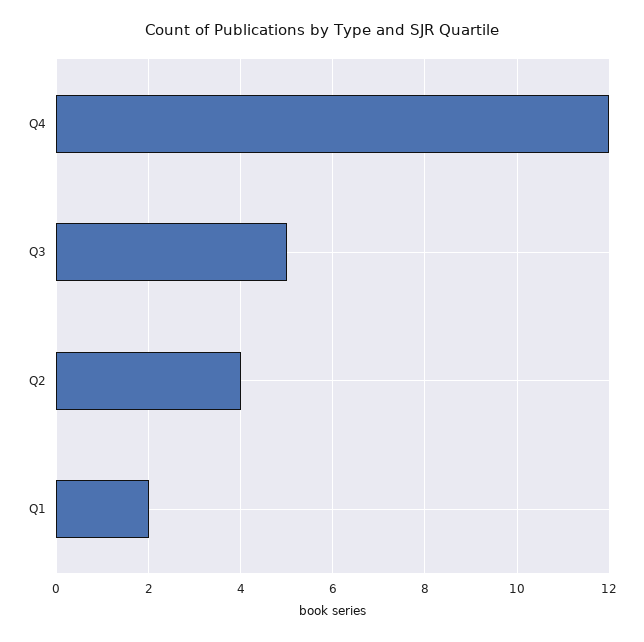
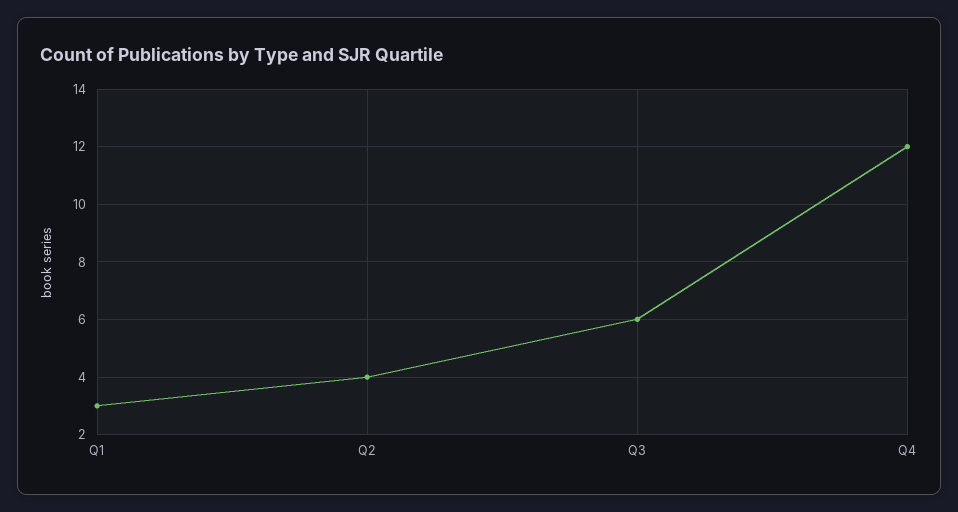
Q3: 5 -> 6
Q1: 2 -> 3

